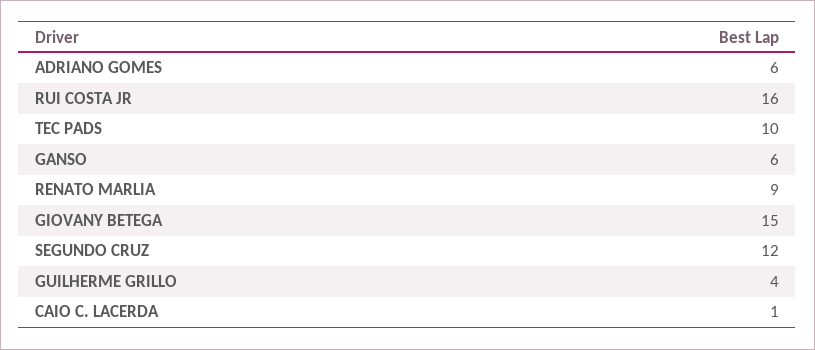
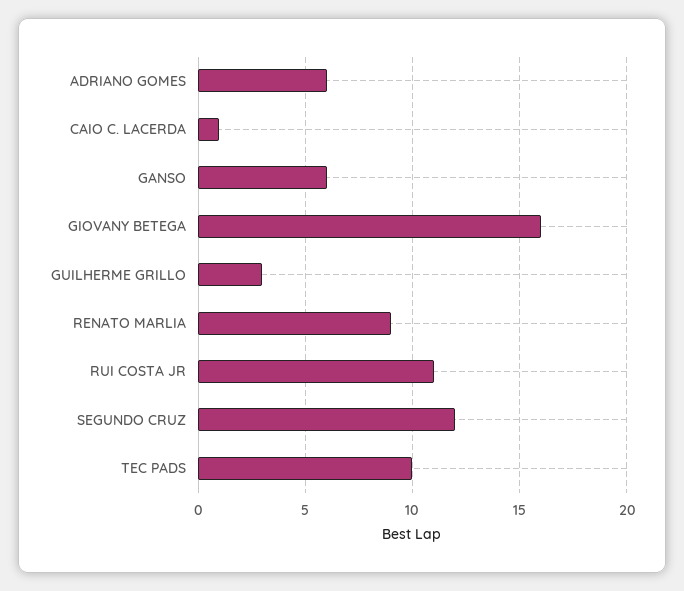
RUI COSTA JR: 16 -> 11
GIOVANY BETEGA: 15 -> 16
GUILHERME GRILLO: 4 -> 3

